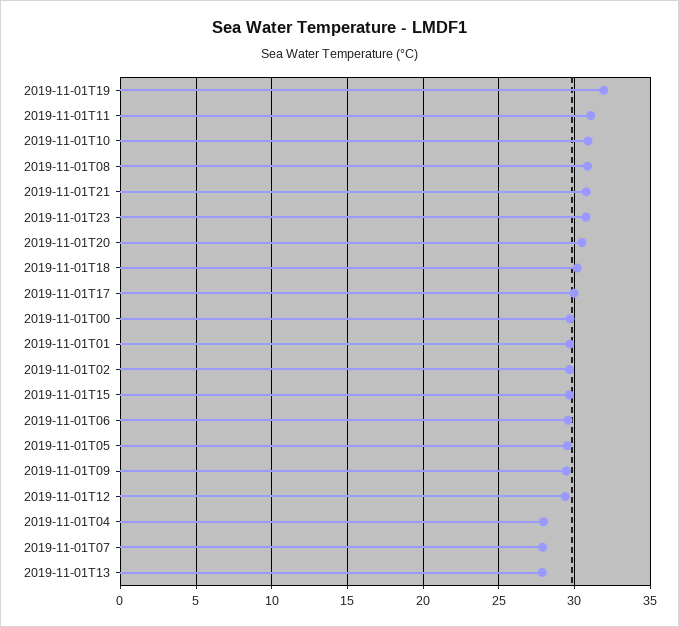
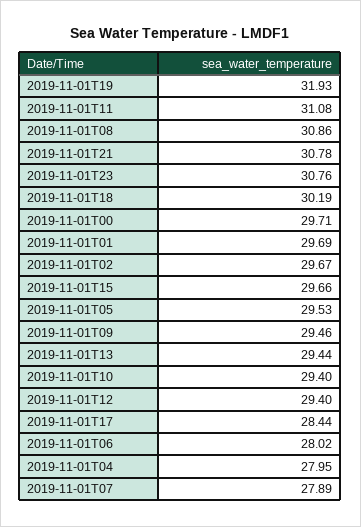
2019-11-01T10: 31 -> 29.4
2019-11-01T20: 30.5 -> none
2019-11-01T17: 30 -> 28.44
2019-11-01T06: 29.5 -> 28.02
2019-11-01T13: 28 -> 29.44

